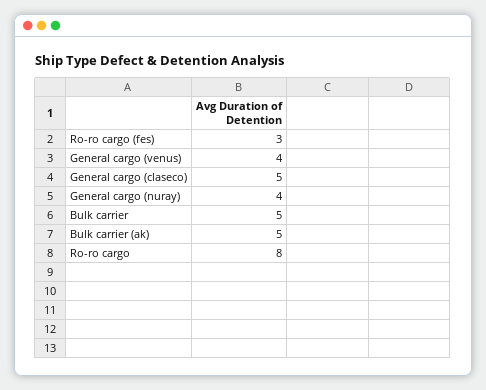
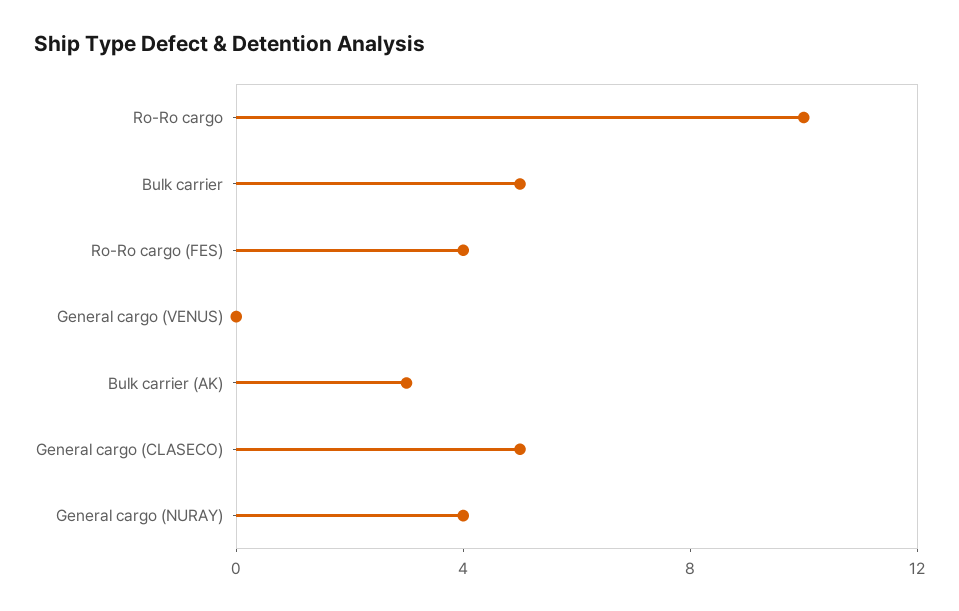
Ro-ro cargo (fes): 3 -> 4
General cargo (venus): 4 -> 0
Bulk carrier (ak): 5 -> 3
Ro-ro cargo: 8 -> 10

